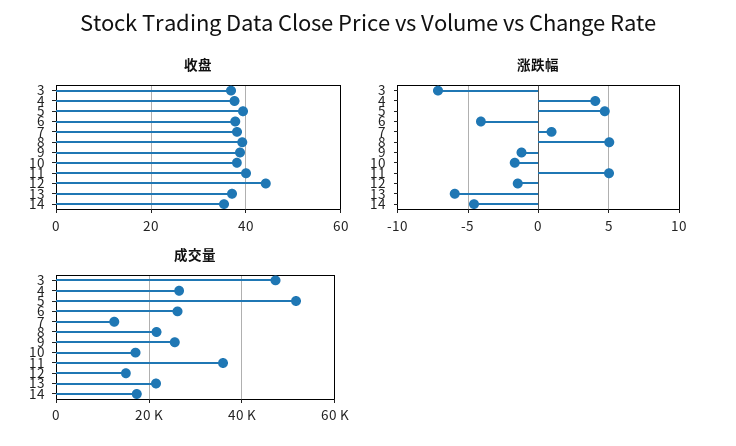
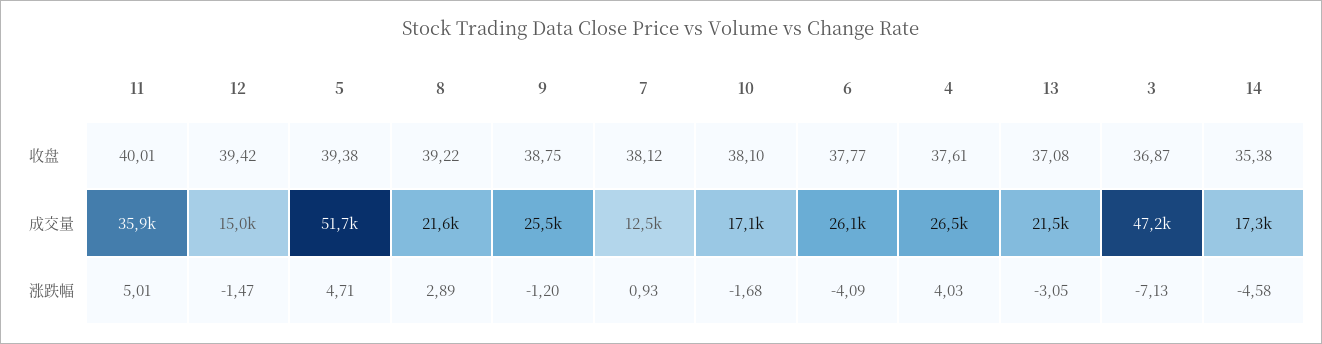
收盘, 12: 44 -> 39.42
涨跌幅, 8: 5 -> 2.89
涨跌幅, 13: -6 -> -3.05

